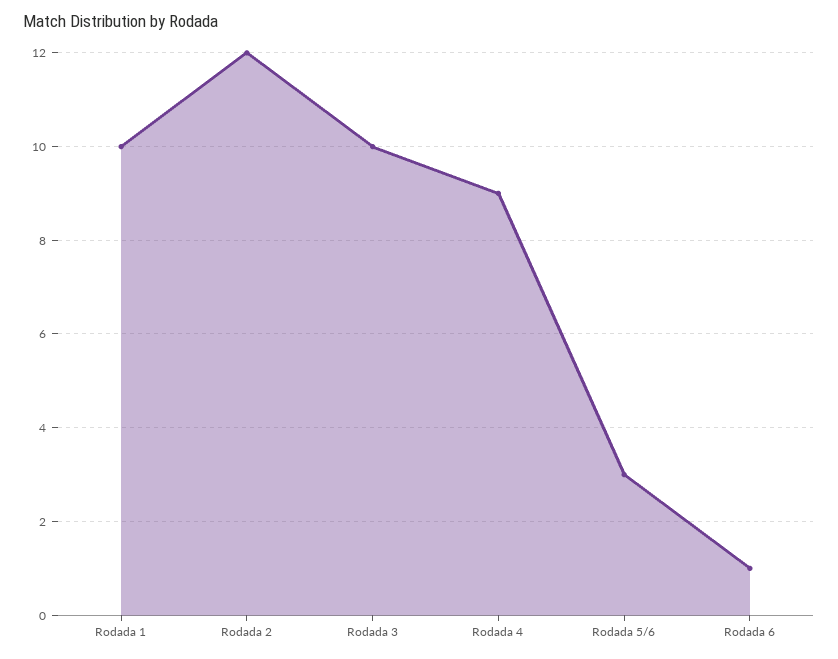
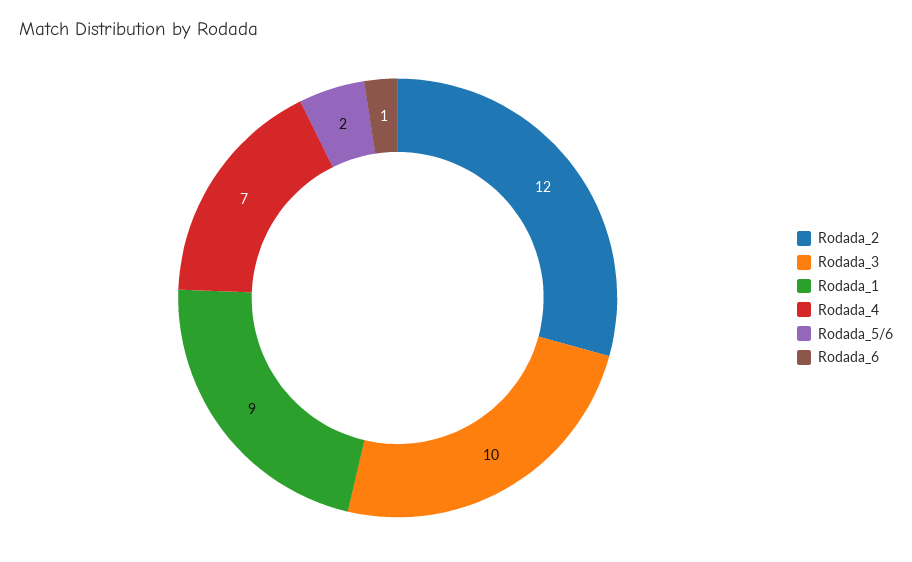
Rodada 1: 10 -> 9
Rodada 4: 9 -> 7
Rodada 5/6: 3 -> 2

